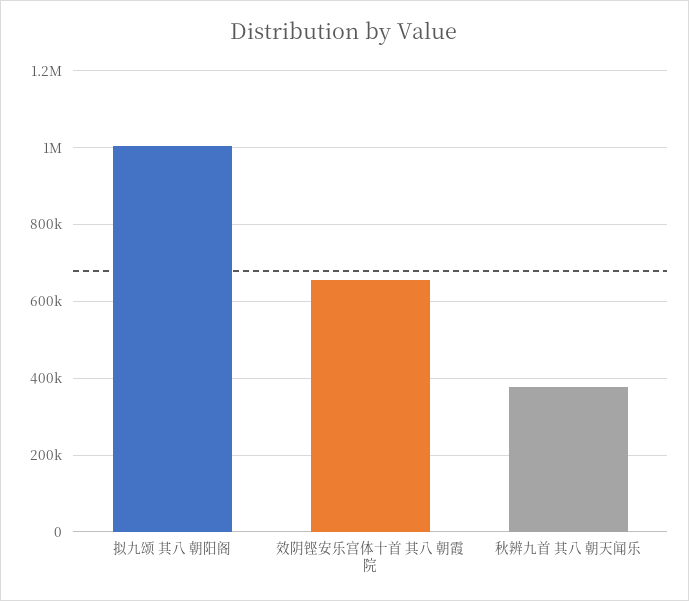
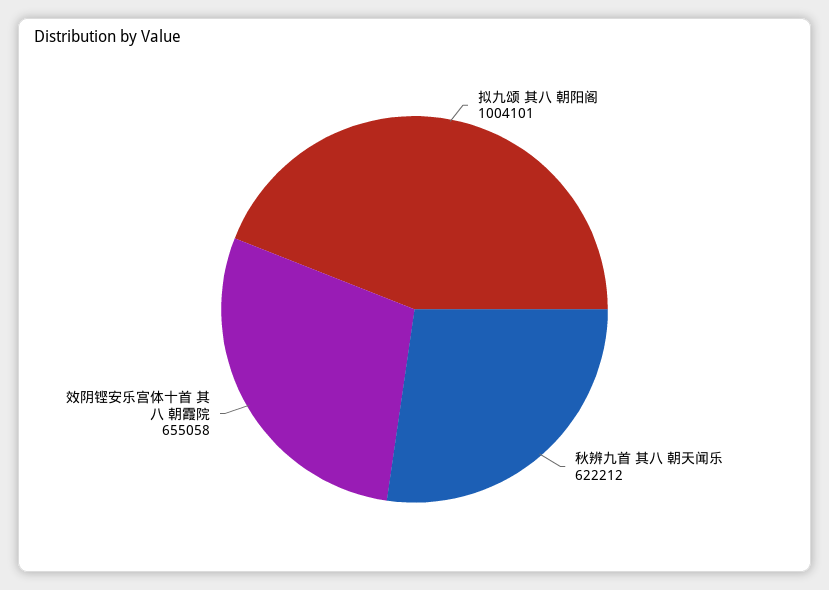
秋辨九首 其八 朝天闻乐: 380000 -> 622212

